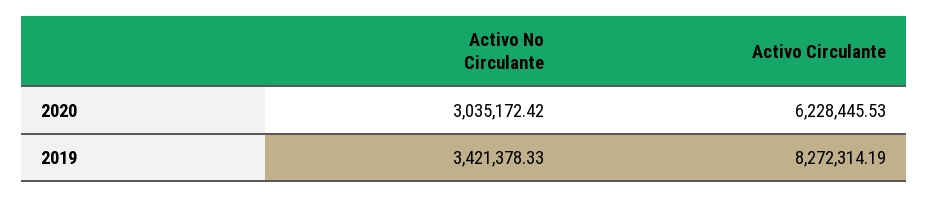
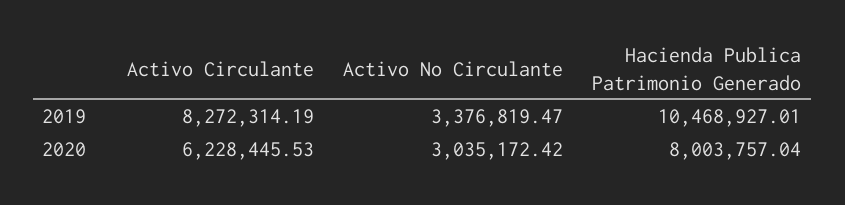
Activo No Circulante, 2019: 3421378.33 -> 3376819.47
Hacienda Publica Patrimonio Generado, 2019: none -> 10468927.01
Hacienda Publica Patrimonio Generado, 2020: none -> 8003757.04

